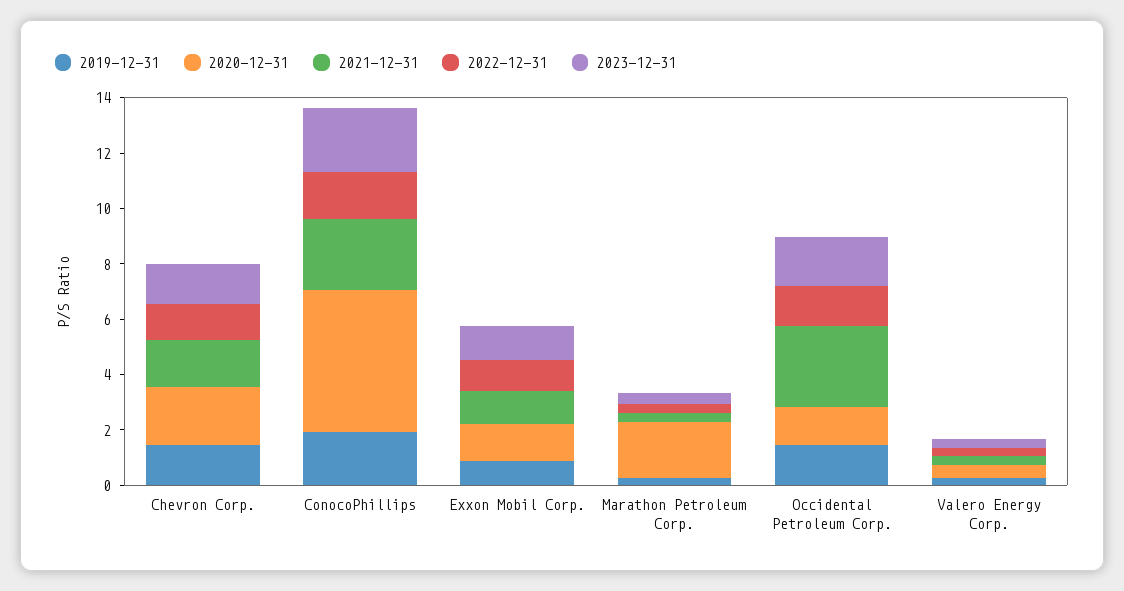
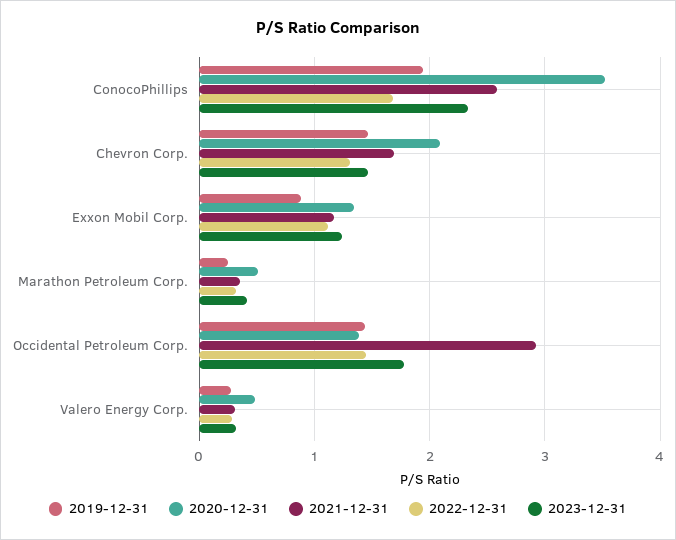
2020-12-31, ConocoPhillips: 5 -> 3.5
2020-12-31, Marathon Petroleum Corp.: 2 -> 0.5

